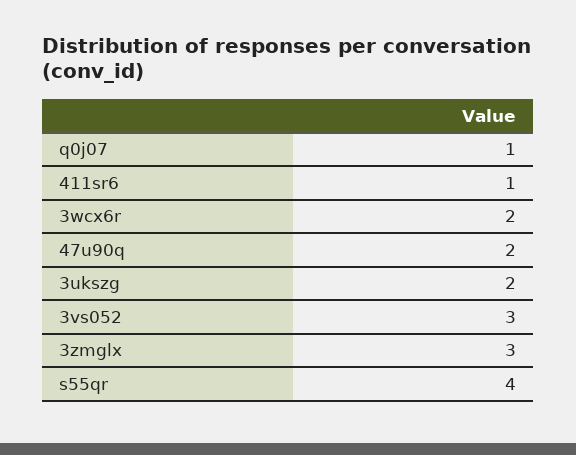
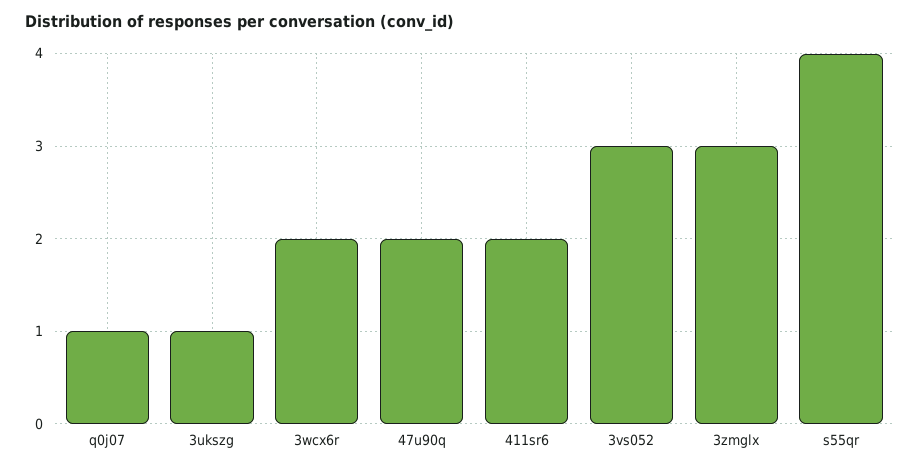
411sr6: 1 -> 2
3ukszg: 2 -> 1

